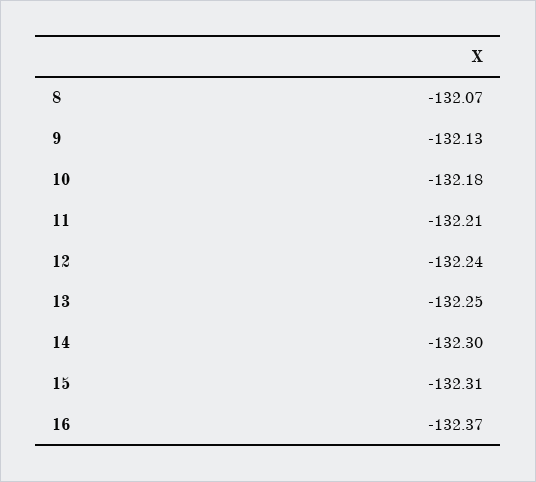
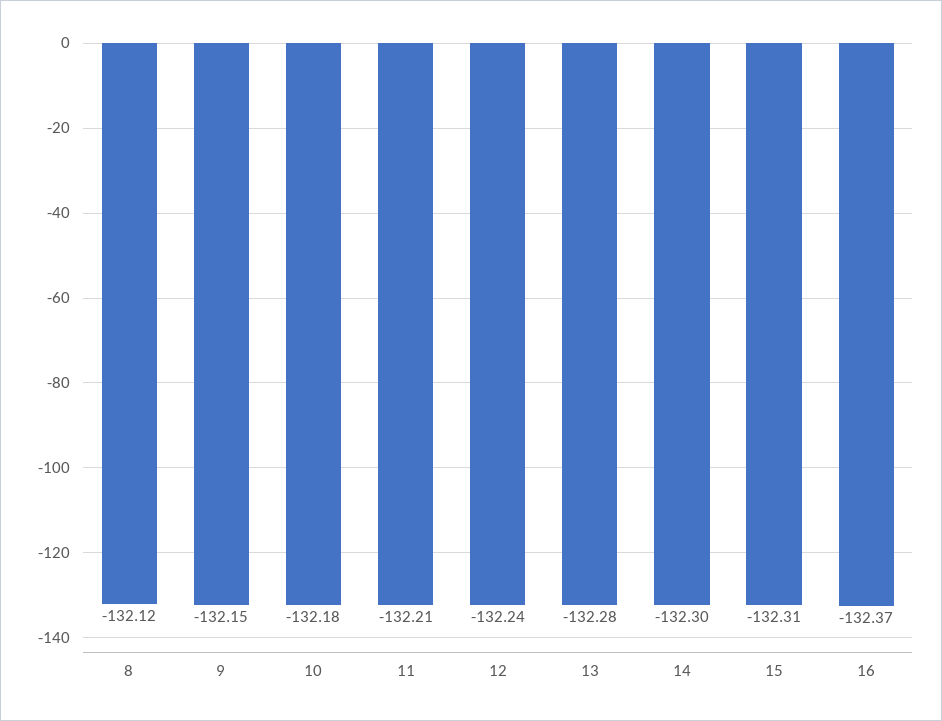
8: -132.07 -> -132.12
9: -132.13 -> -132.15
13: -132.25 -> -132.28

